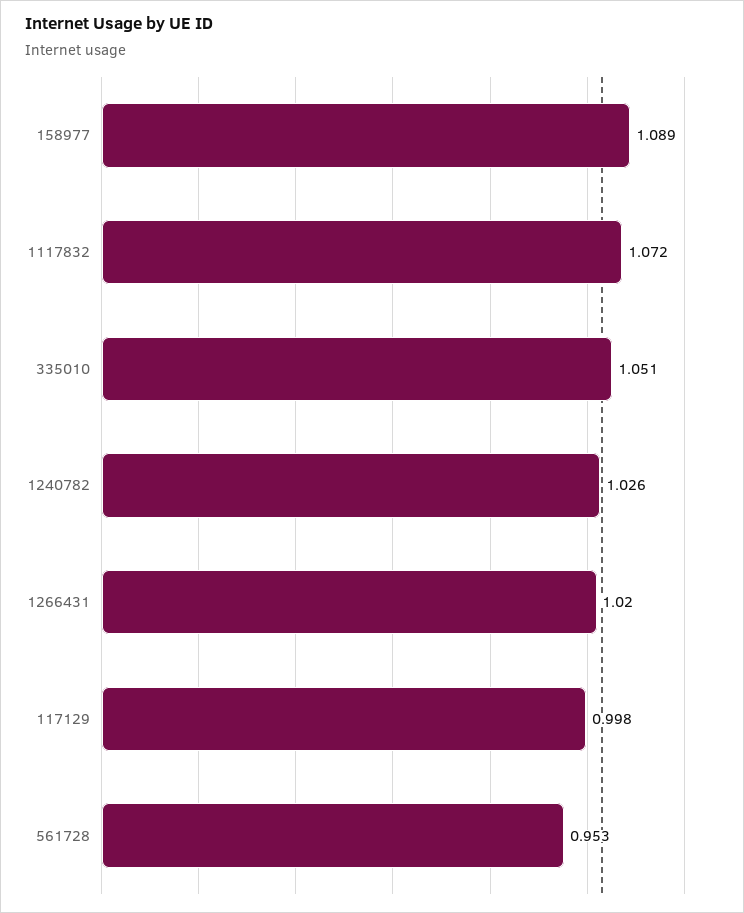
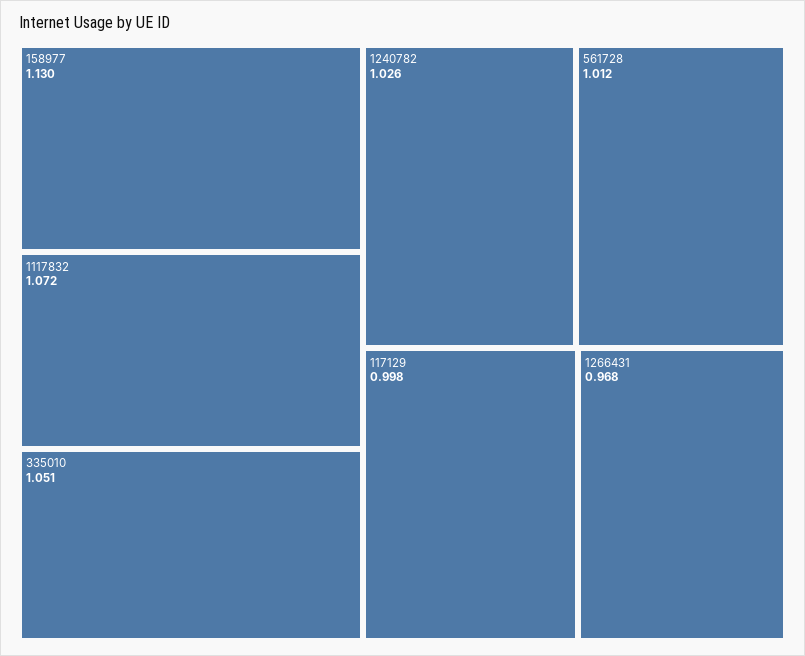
158977: 1.089 -> 1.13
1266431: 1.02 -> 0.968
561728: 0.953 -> 1.012

